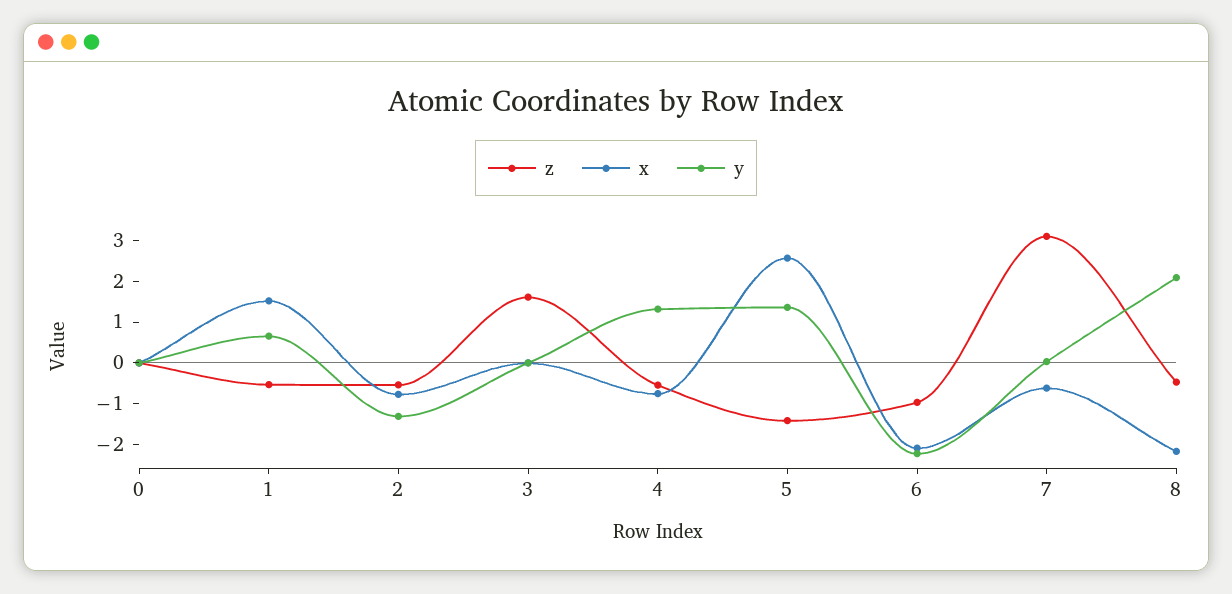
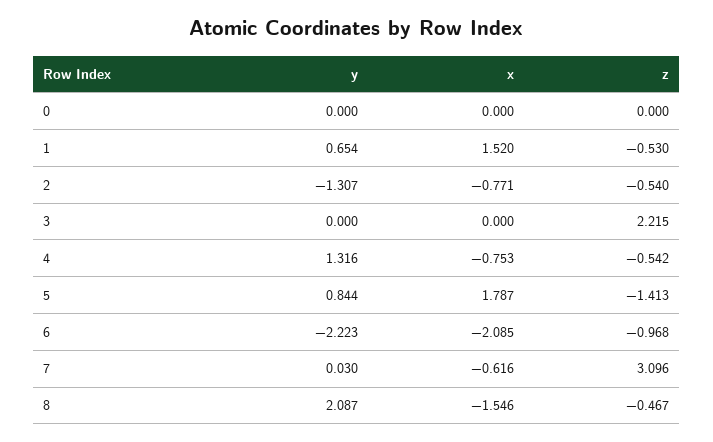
z, 3: 1.6 -> 2.215
x, 5: 2.6 -> 1.787
y, 5: 1.4 -> 0.844
x, 8: -2.2 -> -1.546

